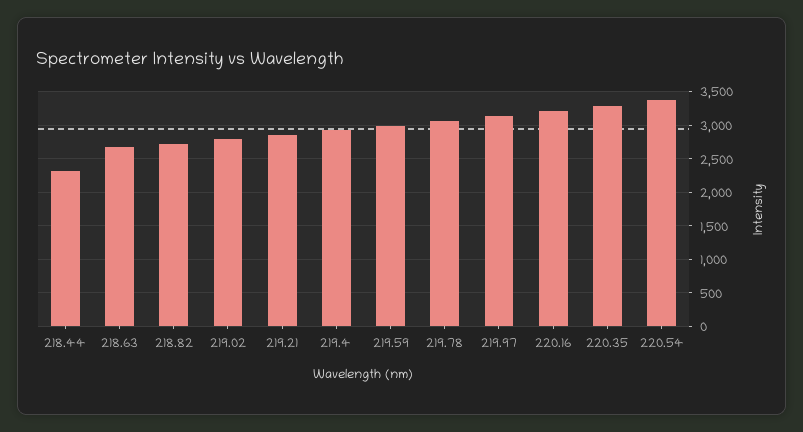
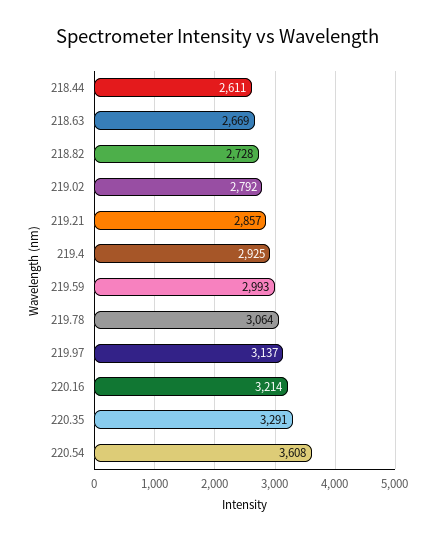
218.44: 2300 -> 2611
220.54: 3400 -> 3608

